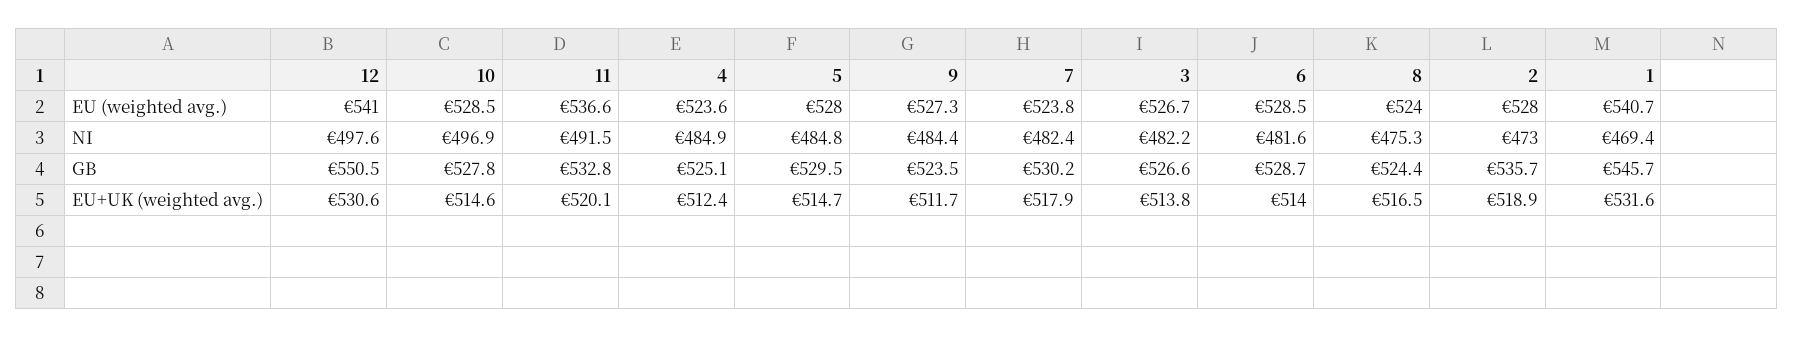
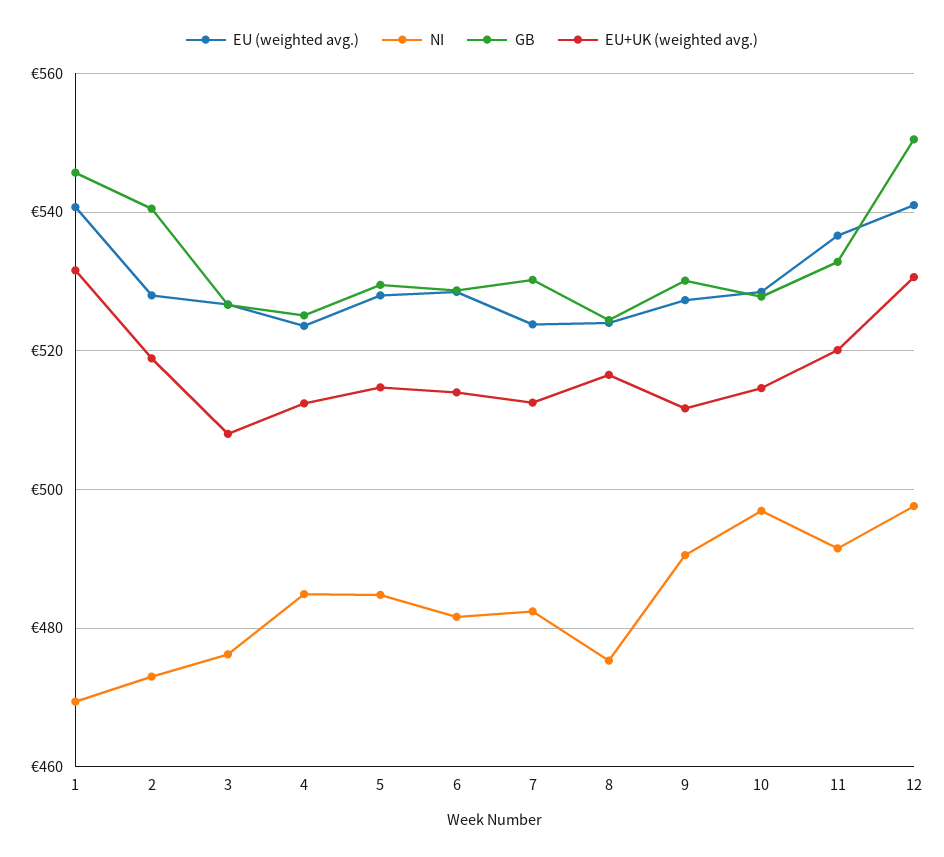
NI, 9: 484.4 -> 490
NI, 3: 482.2 -> 476
GB, 9: 523.5 -> 530
GB, 2: 535.7 -> 540
EU+UK (weighted avg.), 7: 517.9 -> 512
EU+UK (weighted avg.), 3: 513.8 -> 508

